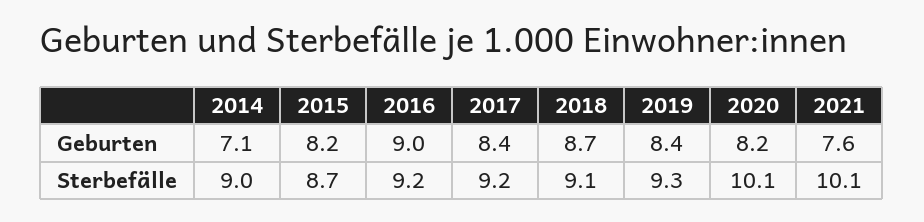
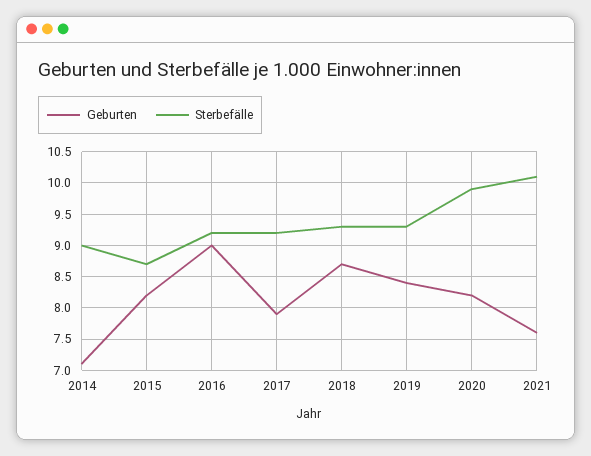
Geburten, 2017: 8.4 -> 7.9
Sterbefälle, 2018: 9.1 -> 9.3
Sterbefälle, 2020: 10.1 -> 9.9

